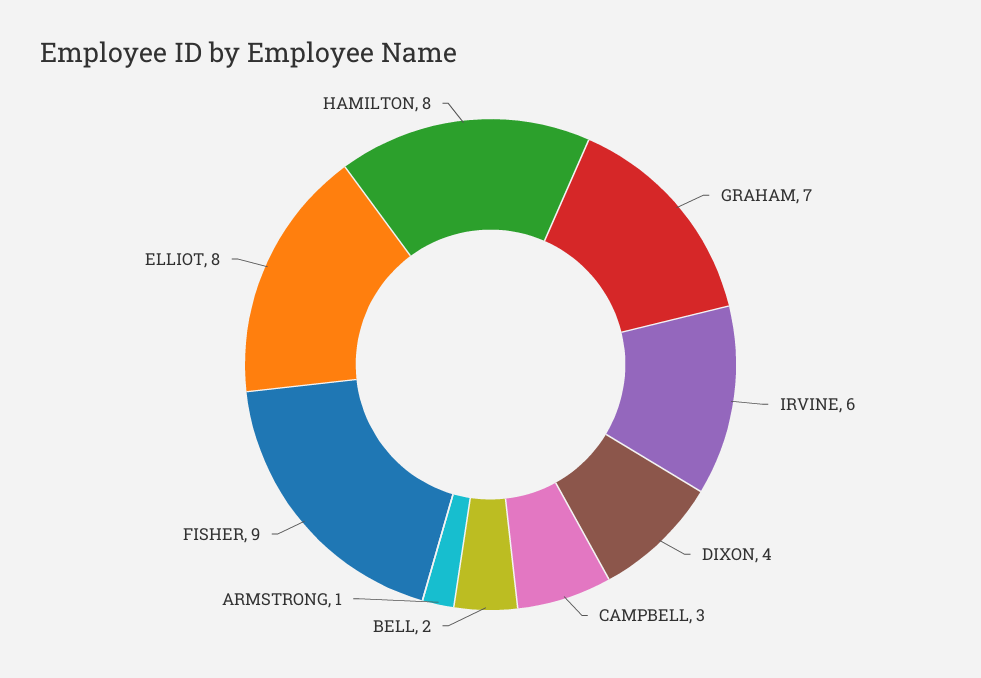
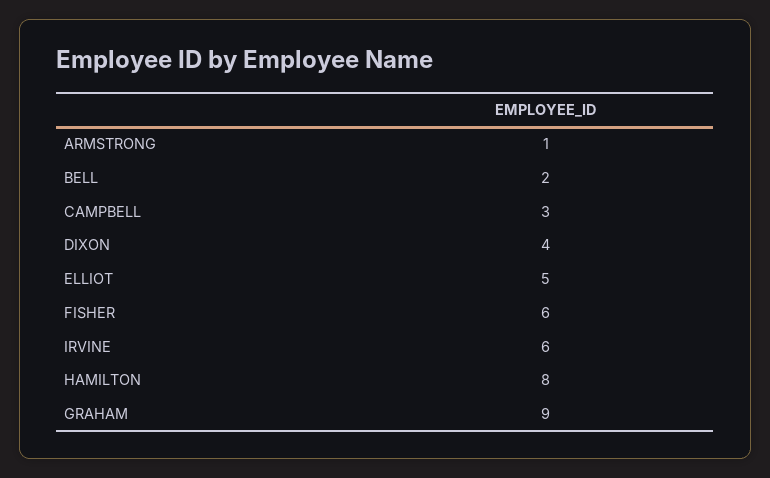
GRAHAM: 7 -> 9
FISHER: 9 -> 6
ELLIOT: 8 -> 5

